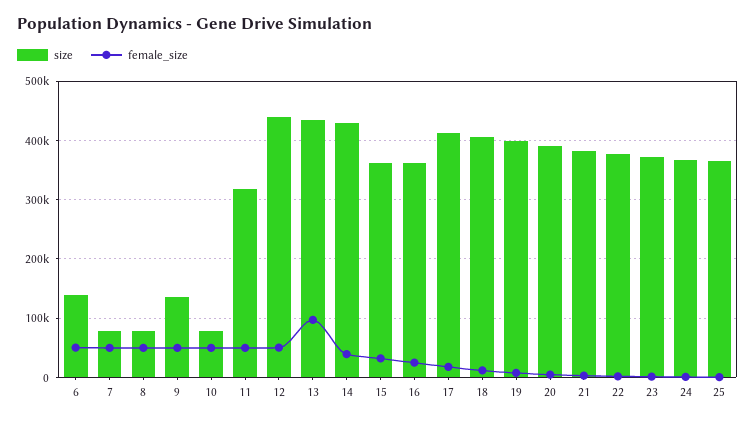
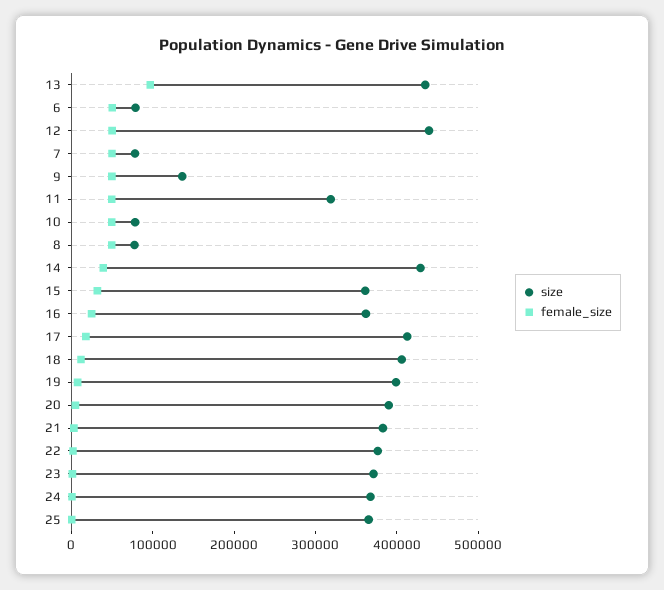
size, 6: 140000 -> 80000

